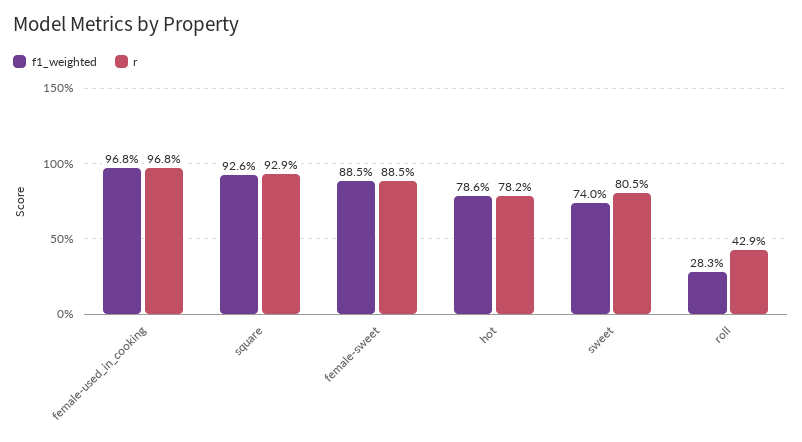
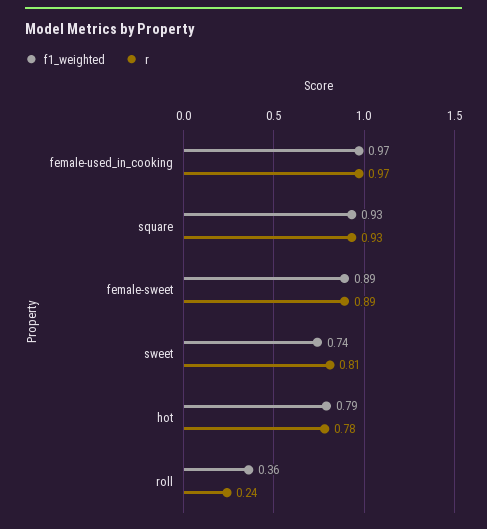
f1_weighted, roll: 0.283 -> 0.36
r, roll: 0.429 -> 0.24

